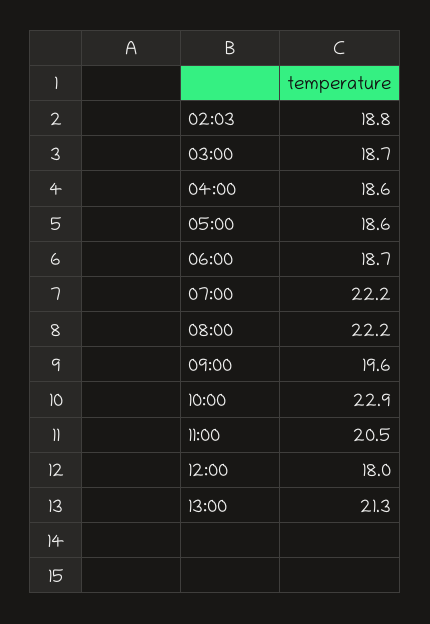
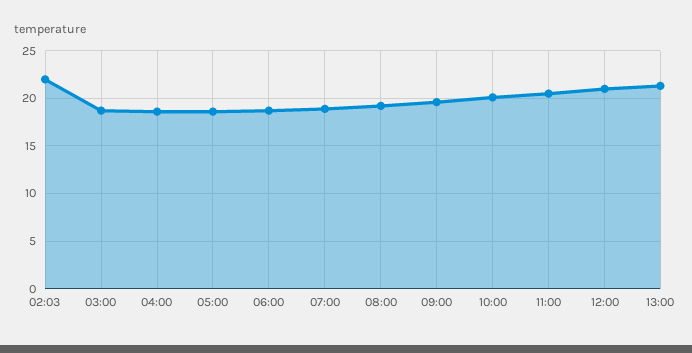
02:03: 18.8 -> 22
07:00: 22.2 -> 19
08:00: 22.2 -> 19
10:00: 22.9 -> 20
12:00: 18 -> 21

